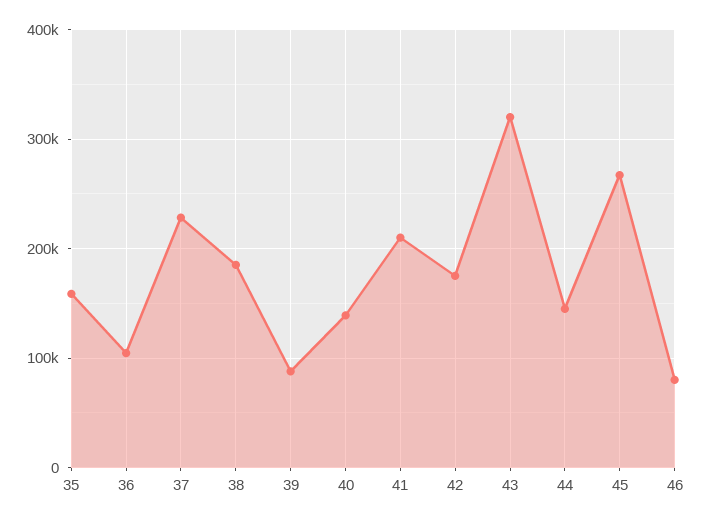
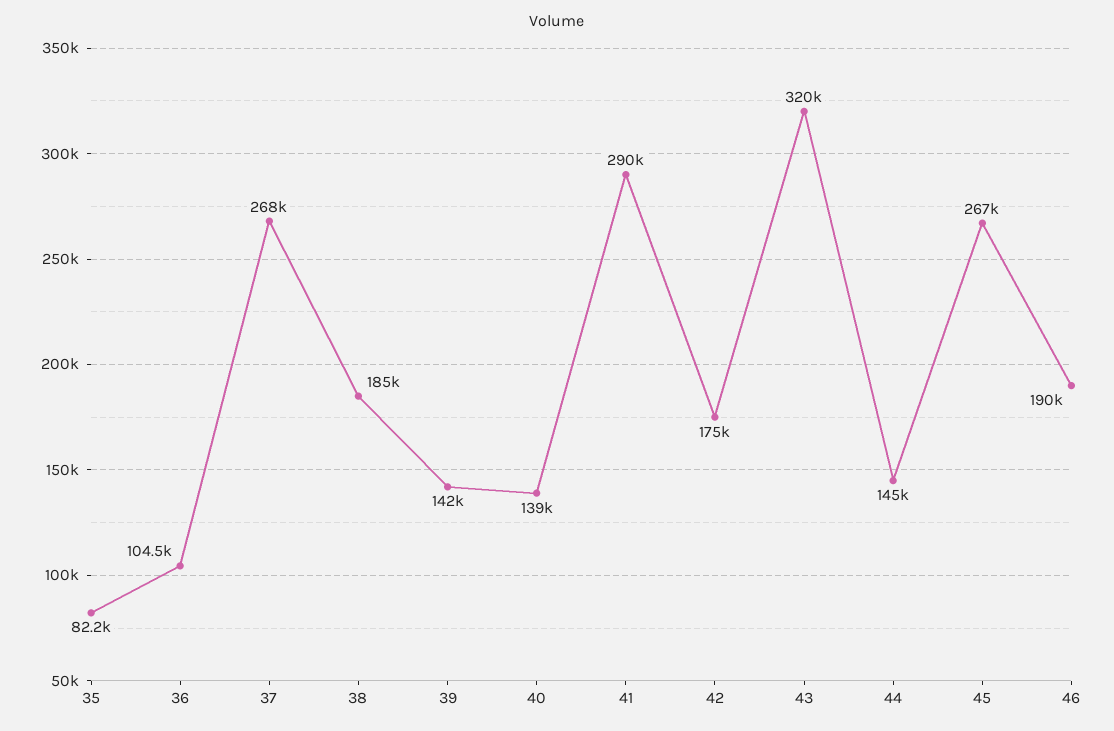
35: 160000 -> 82200
37: 230000 -> 268000
39: 90000 -> 142000
41: 210000 -> 290000
46: 80000 -> 190000

